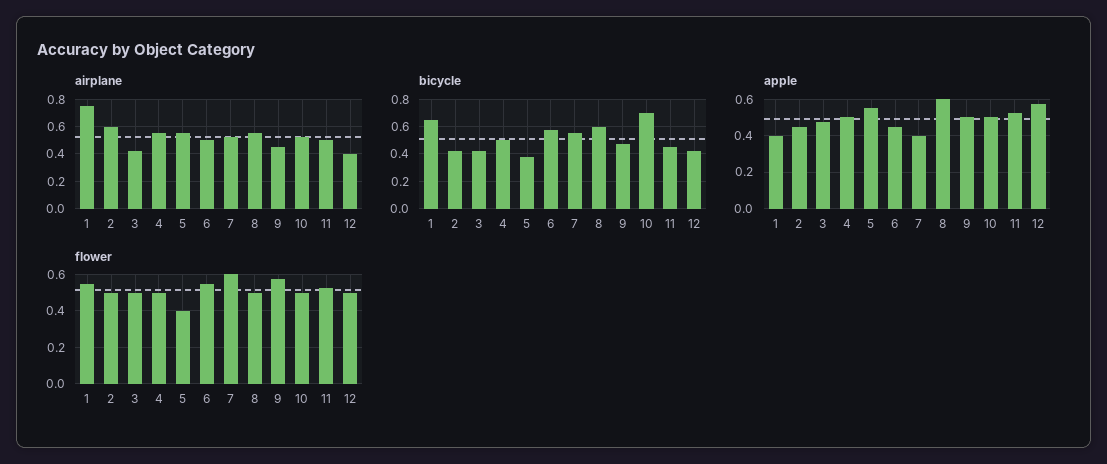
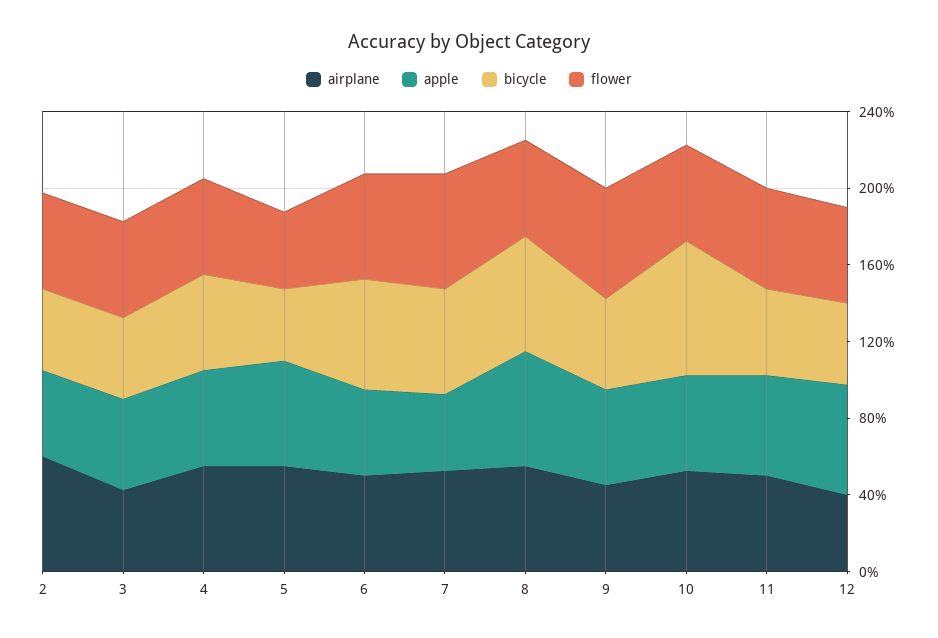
airplane, 1: 0.75 -> none
bicycle, 1: 0.65 -> none
apple, 1: 0.4 -> none
flower, 1: 0.55 -> none

